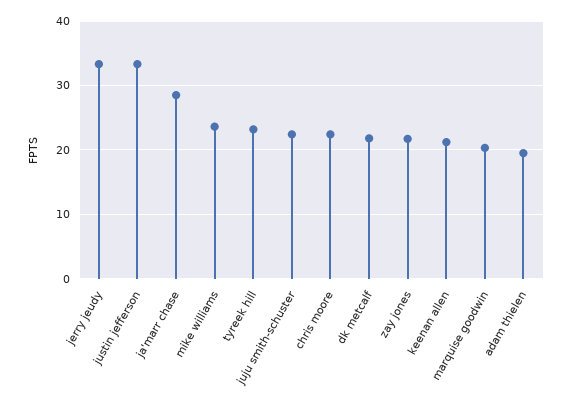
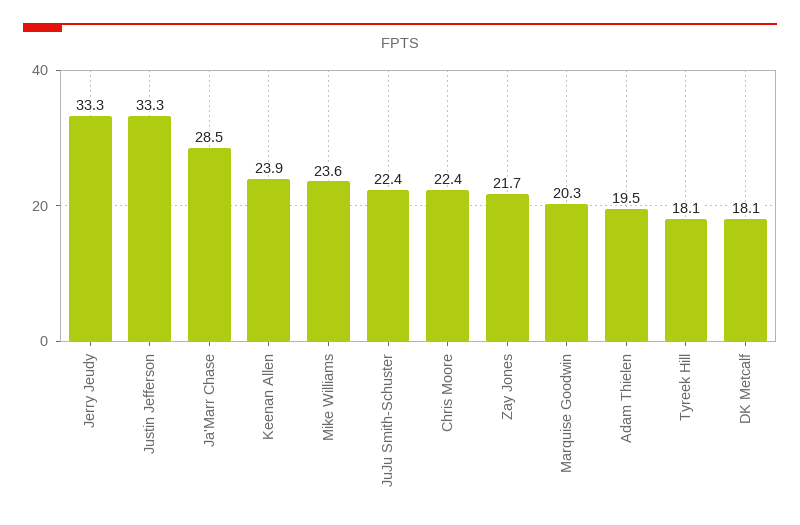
tyreek hill: 23 -> 18.1
dk metcalf: 22 -> 18.1
keenan allen: 21 -> 23.9

